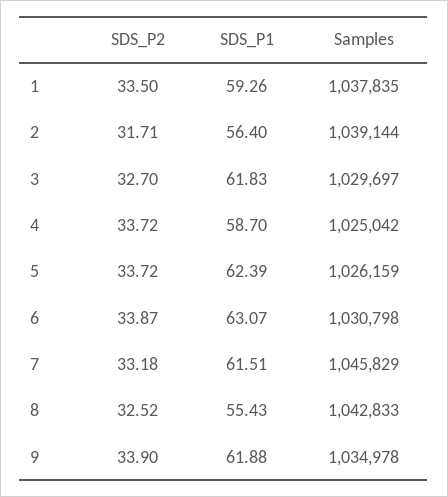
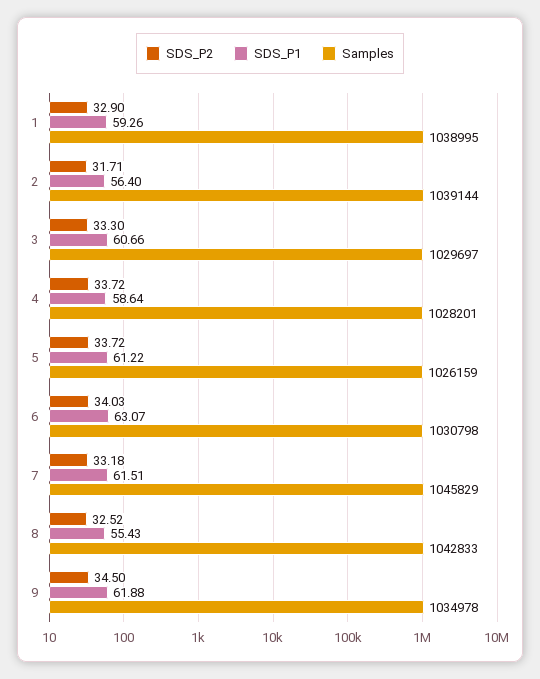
SDS_P2, 1: 33.5 -> 32.9
Samples, 1: 1037835 -> 1038995
SDS_P2, 3: 32.7 -> 33.3
SDS_P1, 3: 61.83 -> 60.66
SDS_P1, 4: 58.7 -> 58.64
Samples, 4: 1025042 -> 1028201
SDS_P1, 5: 62.39 -> 61.22
SDS_P2, 6: 33.87 -> 34.03
SDS_P2, 9: 33.9 -> 34.5

